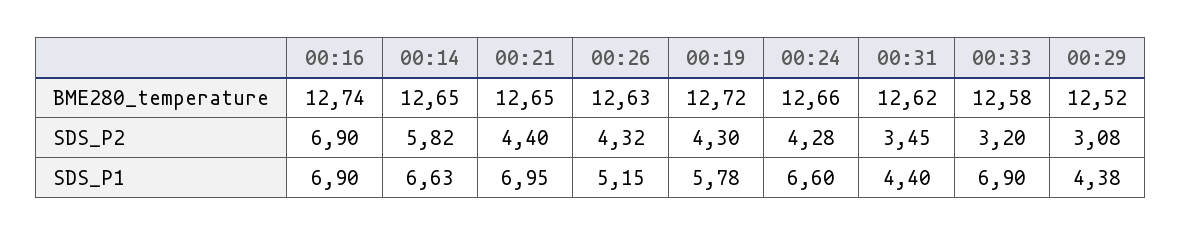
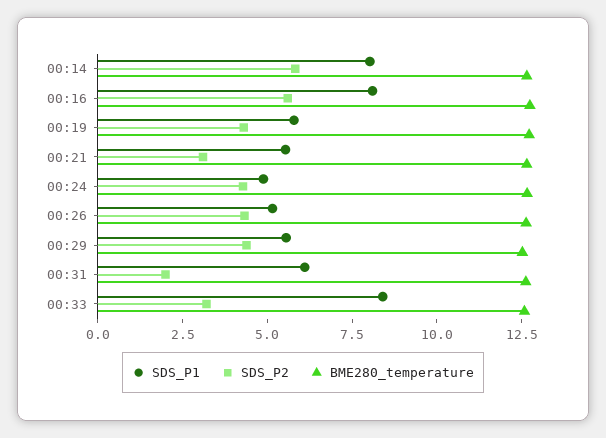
SDS_P2, 00:16: 6.9 -> 5.5
SDS_P2, 00:21: 4.4 -> 3
SDS_P2, 00:31: 3.45 -> 2
SDS_P2, 00:29: 3.08 -> 4.5
SDS_P1, 00:16: 6.9 -> 8
SDS_P1, 00:14: 6.63 -> 8
SDS_P1, 00:21: 6.95 -> 5.5
SDS_P1, 00:24: 6.6 -> 5
SDS_P1, 00:31: 4.4 -> 6
SDS_P1, 00:33: 6.9 -> 8.5
SDS_P1, 00:29: 4.38 -> 5.5

